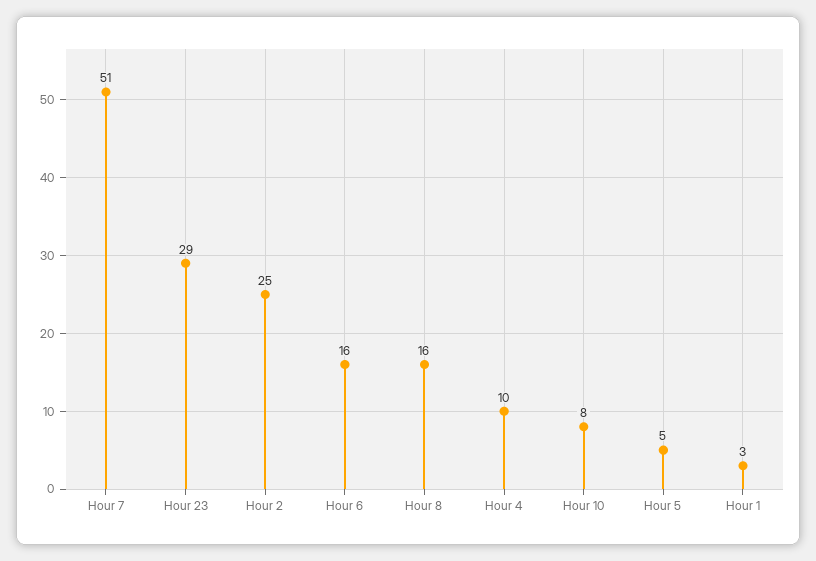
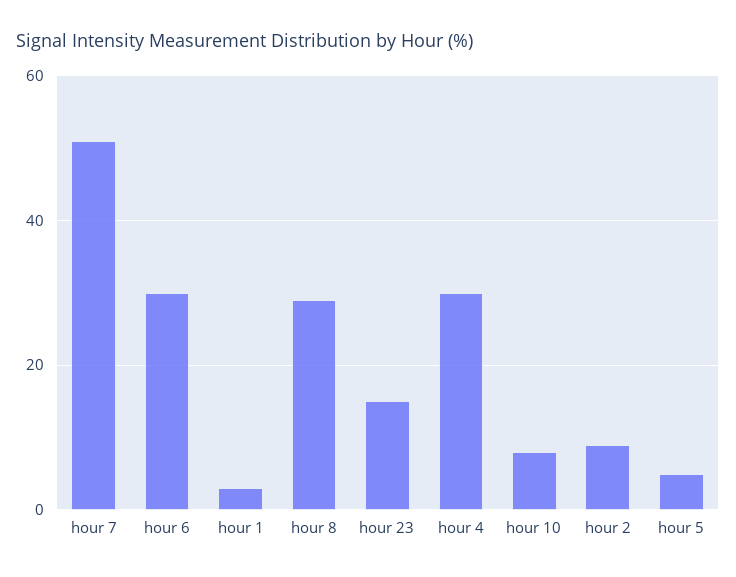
Hour 23: 29 -> 15
Hour 2: 25 -> 10
Hour 6: 16 -> 30
Hour 8: 16 -> 30
Hour 4: 10 -> 30

